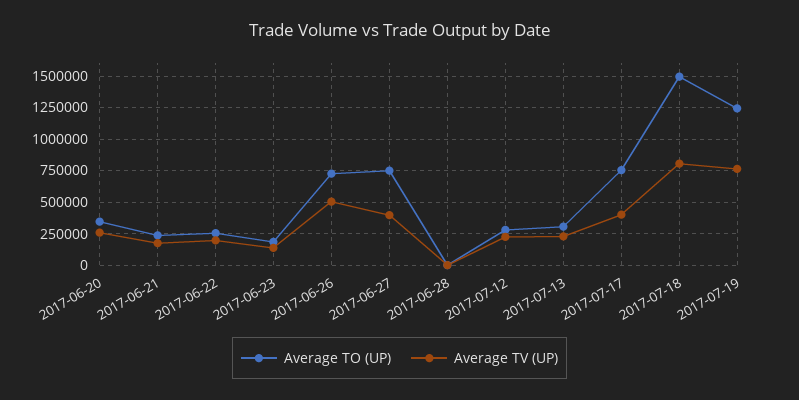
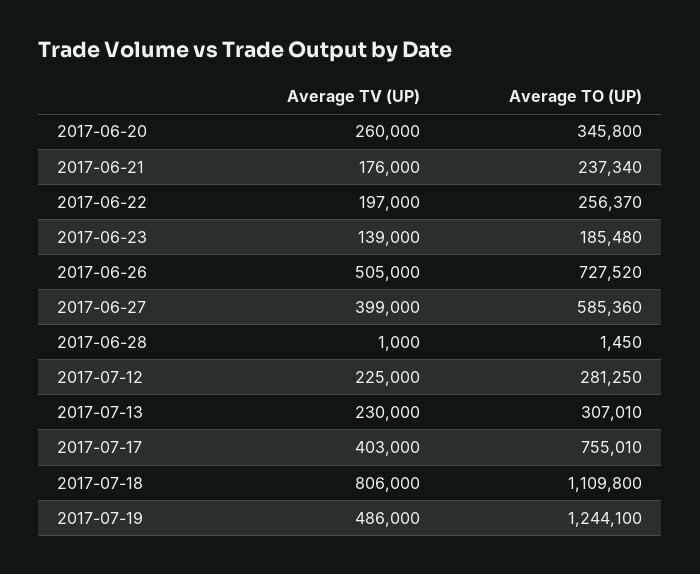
Average TO (UP), 2017-06-27: 750000 -> 585360
Average TO (UP), 2017-07-18: 1500000 -> 1109800
Average TV (UP), 2017-07-19: 750000 -> 486000

